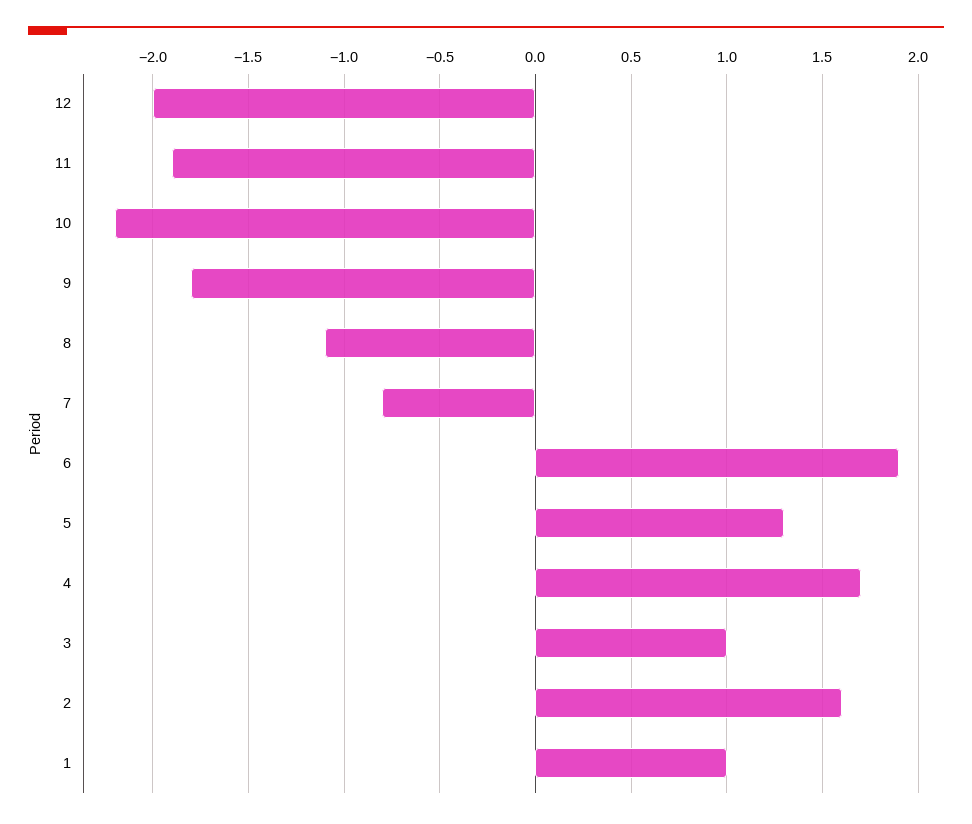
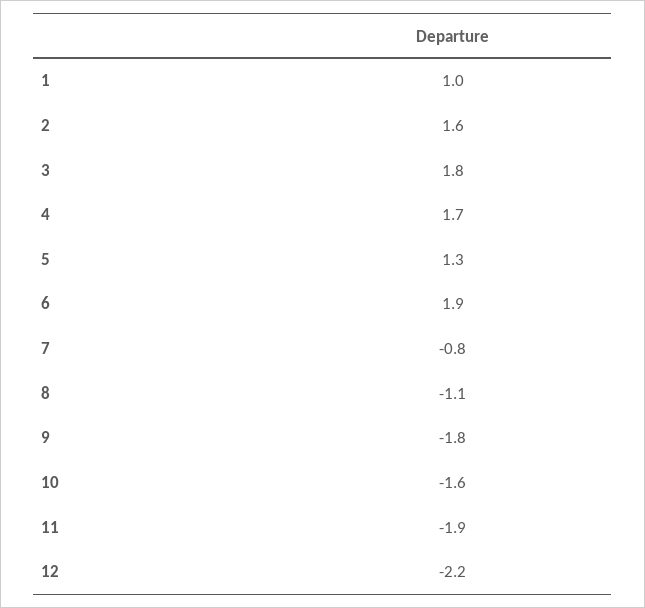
12: -2 -> -2.2
10: -2.2 -> -1.6
3: 1 -> 1.8

